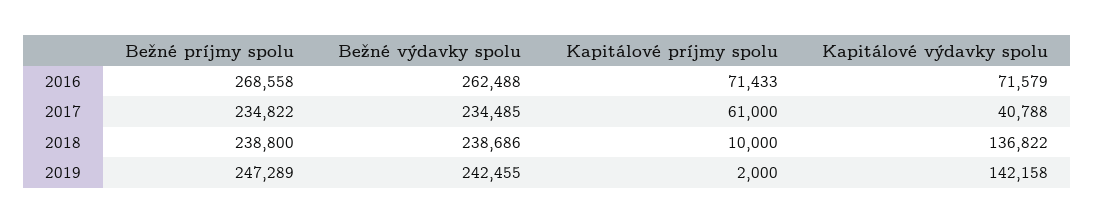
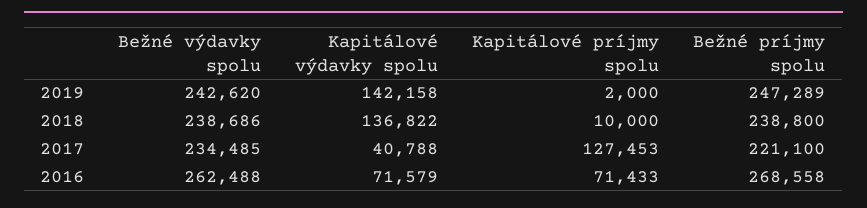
Bežné príjmy spolu, 2017: 234822 -> 221100
Kapitálové príjmy spolu, 2017: 61000 -> 127453
Bežné výdavky spolu, 2019: 242455 -> 242620

